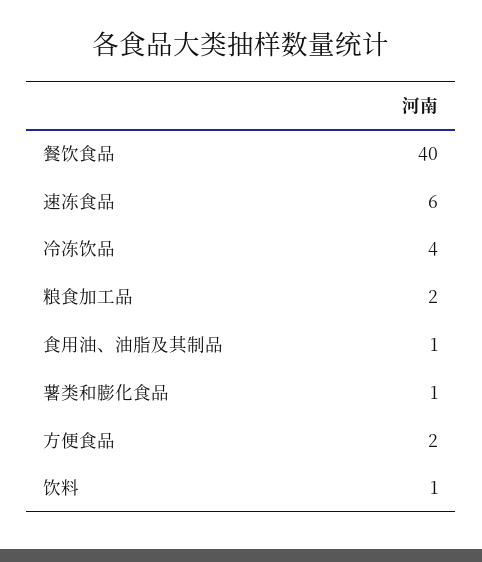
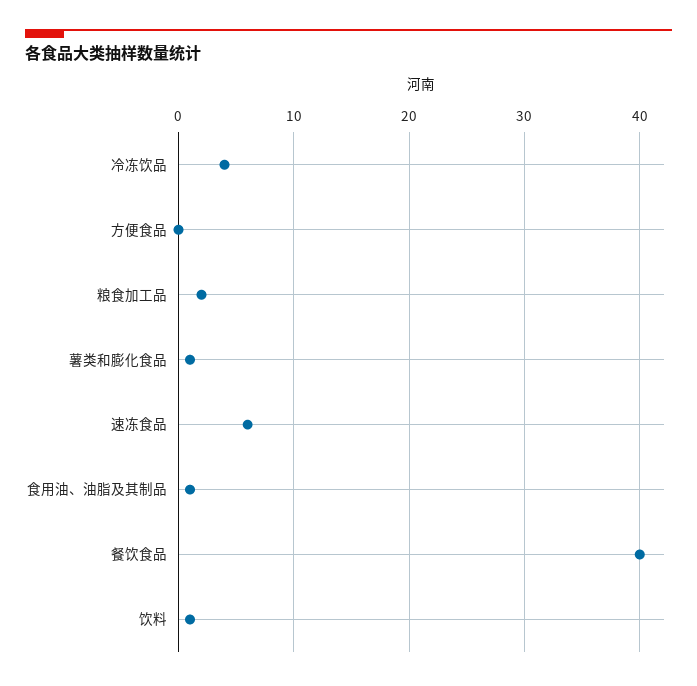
方便食品: 2 -> 0

